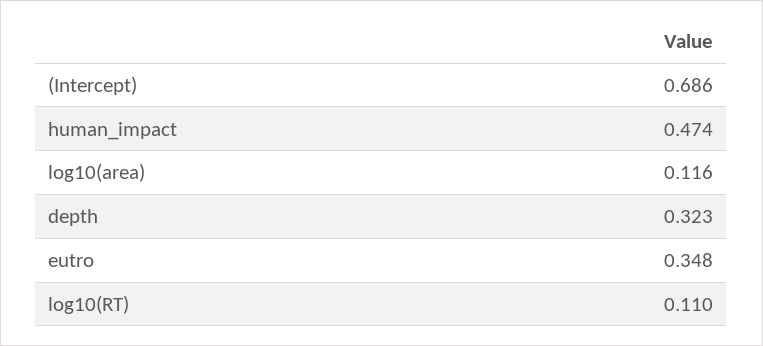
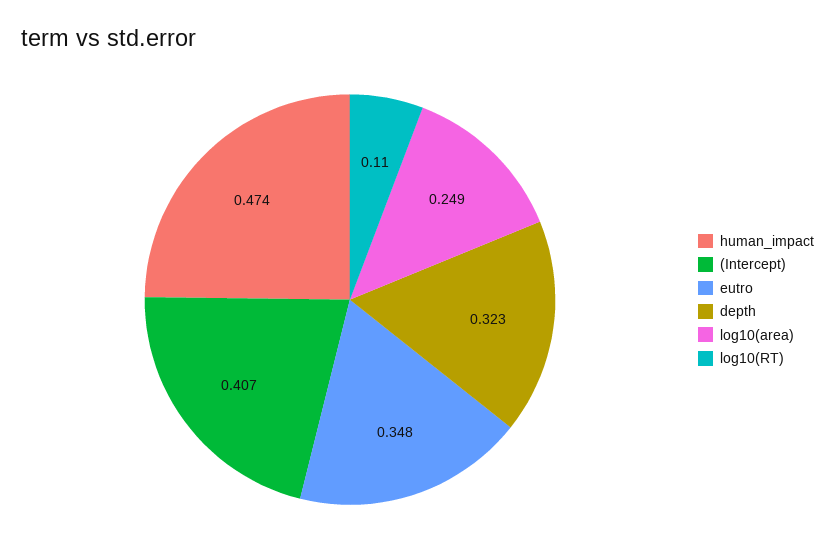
(Intercept): 0.686 -> 0.407
log10(area): 0.116 -> 0.249

